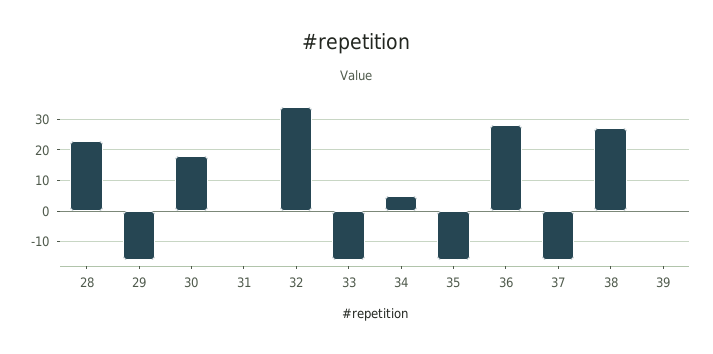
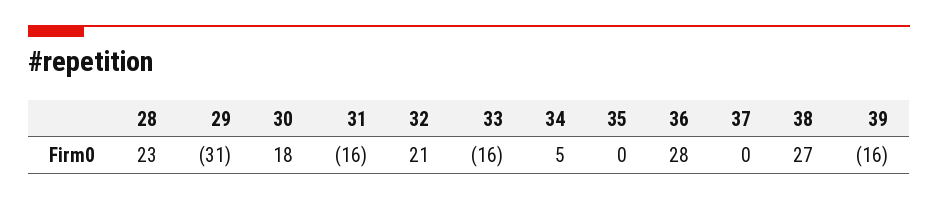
29: -15 -> -31
31: 0 -> -16
32: 35 -> 21
35: -15 -> 0
37: -15 -> 0
39: 0 -> -16

